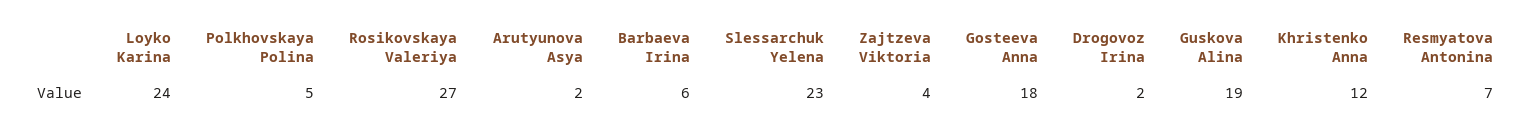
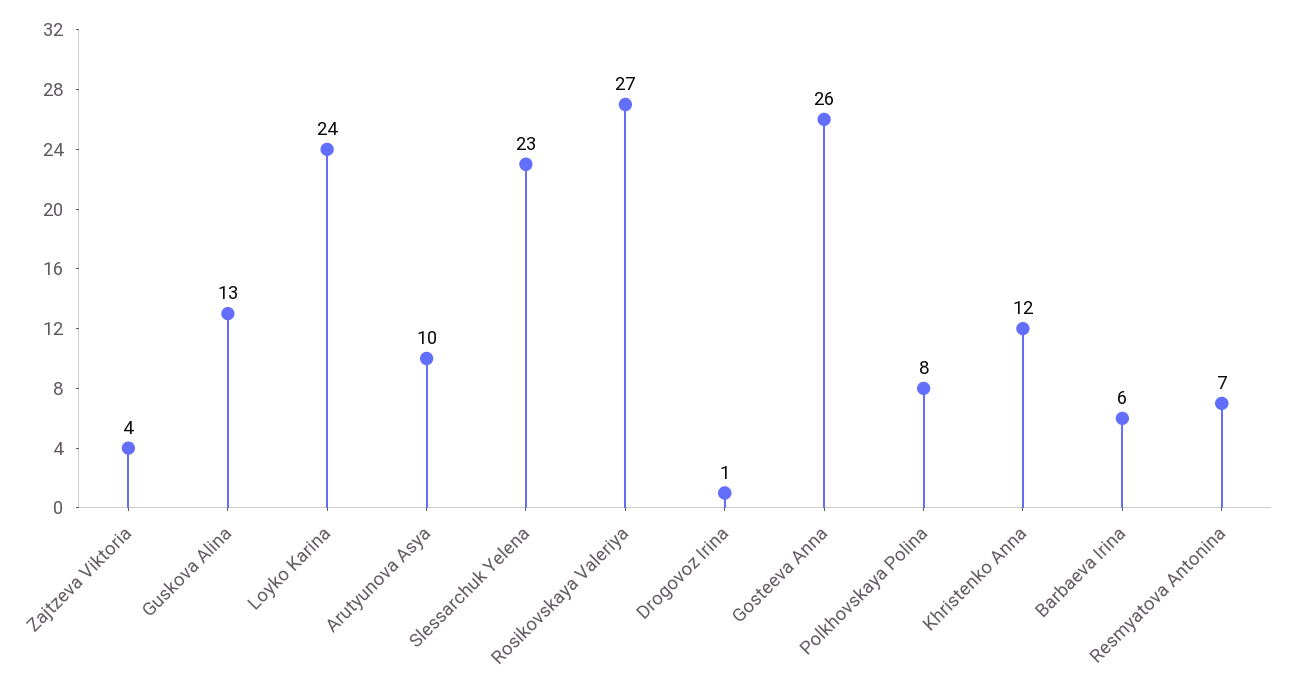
Polkhovskaya Polina: 5 -> 8
Arutyunova Asya: 2 -> 10
Gosteeva Anna: 18 -> 26
Drogovoz Irina: 2 -> 1
Guskova Alina: 19 -> 13

